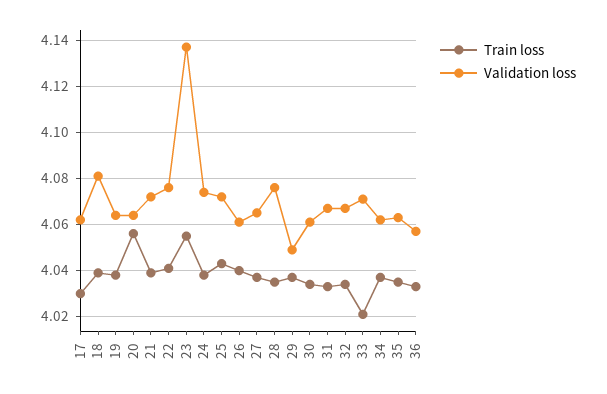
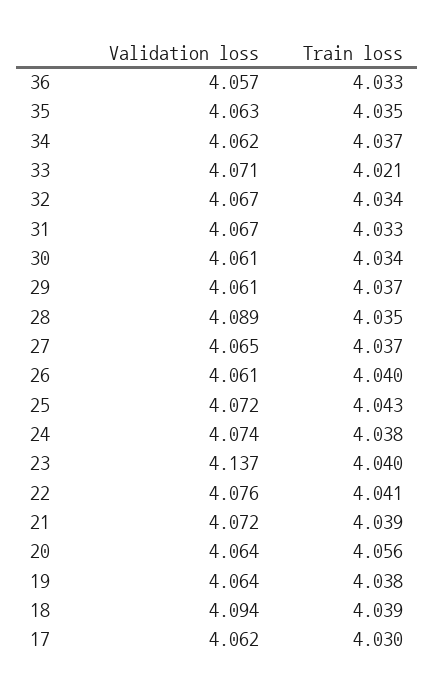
Validation loss, 18: 4.08 -> 4.094
Train loss, 23: 4.055 -> 4.04
Validation loss, 28: 4.075 -> 4.089
Validation loss, 29: 4.05 -> 4.061

